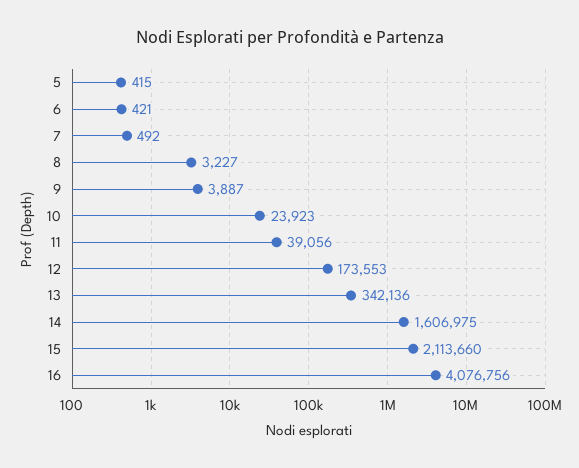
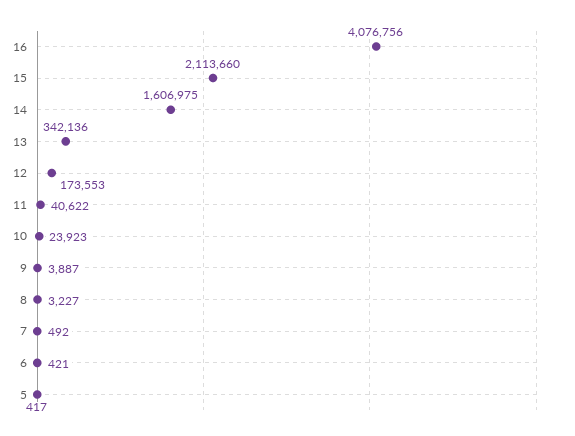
5: 415 -> 417
11: 39056 -> 40622

